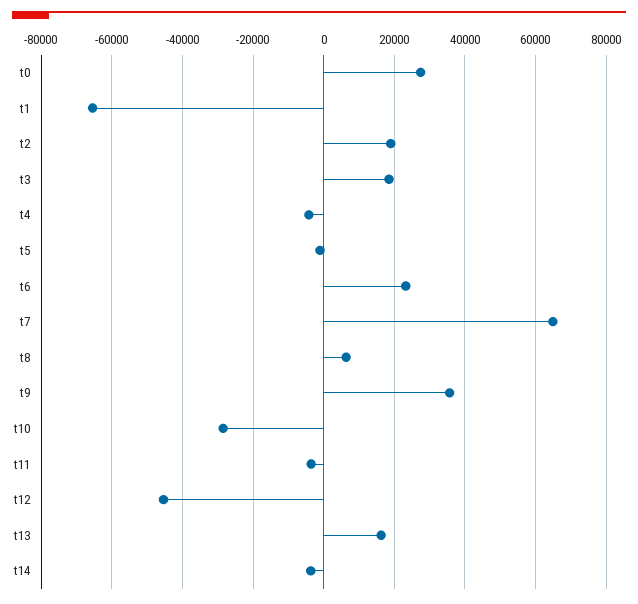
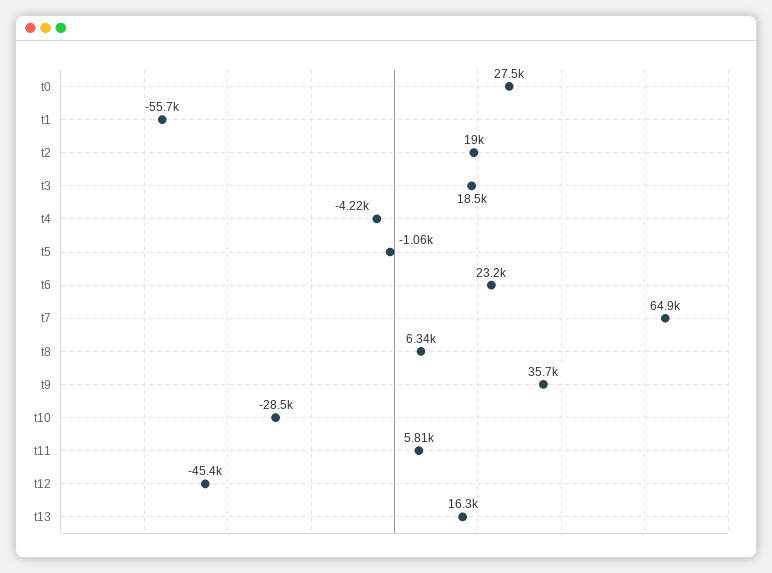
t1: -66000 -> -55700
t11: -4000 -> 5810
t14: -4000 -> none

